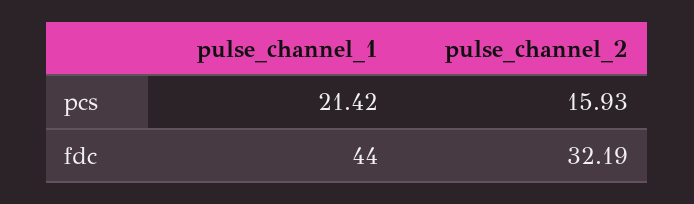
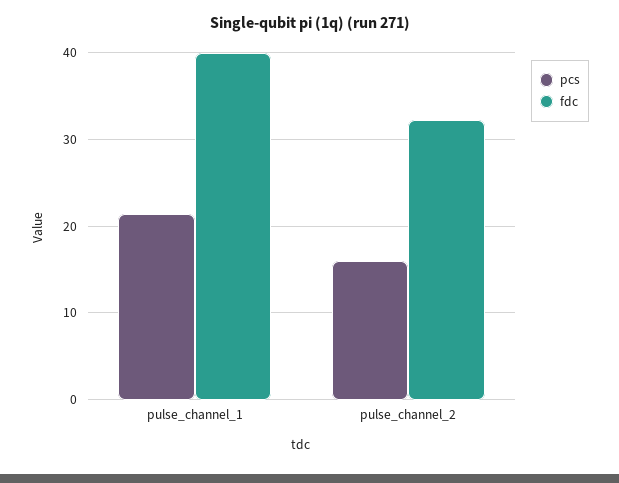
fdc, pulse_channel_1: 44 -> 40

